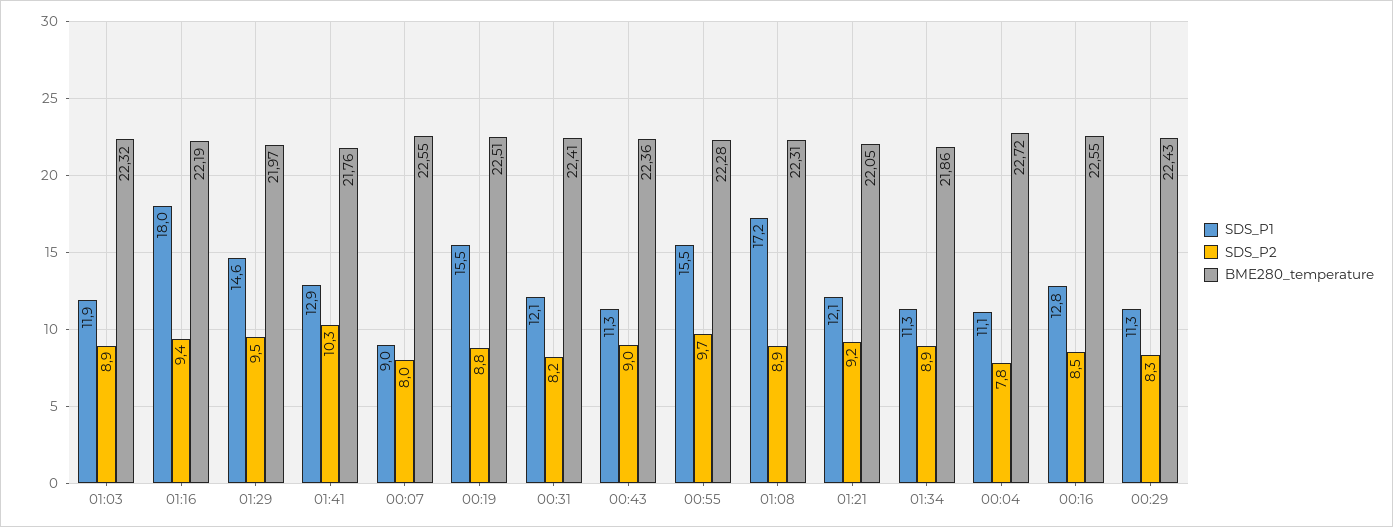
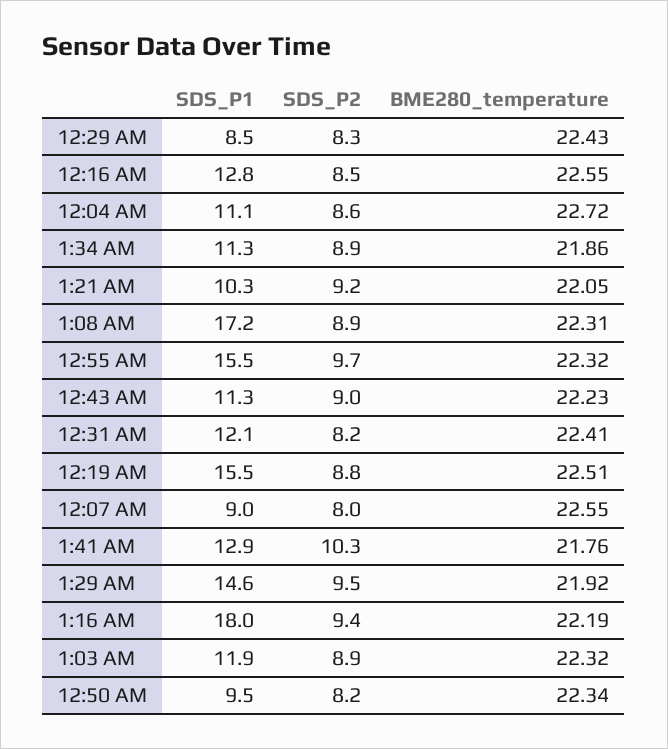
BME280_temperature, 01:29: 21.97 -> 21.92
BME280_temperature, 00:43: 22.36 -> 22.23
BME280_temperature, 00:55: 22.28 -> 22.32
SDS_P1, 01:21: 12.1 -> 10.3
SDS_P2, 00:04: 7.8 -> 8.6
SDS_P1, 00:29: 11.3 -> 8.5
SDS_P1, 12:50 AM: none -> 9.5
SDS_P2, 12:50 AM: none -> 8.2
BME280_temperature, 12:50 AM: none -> 22.34

